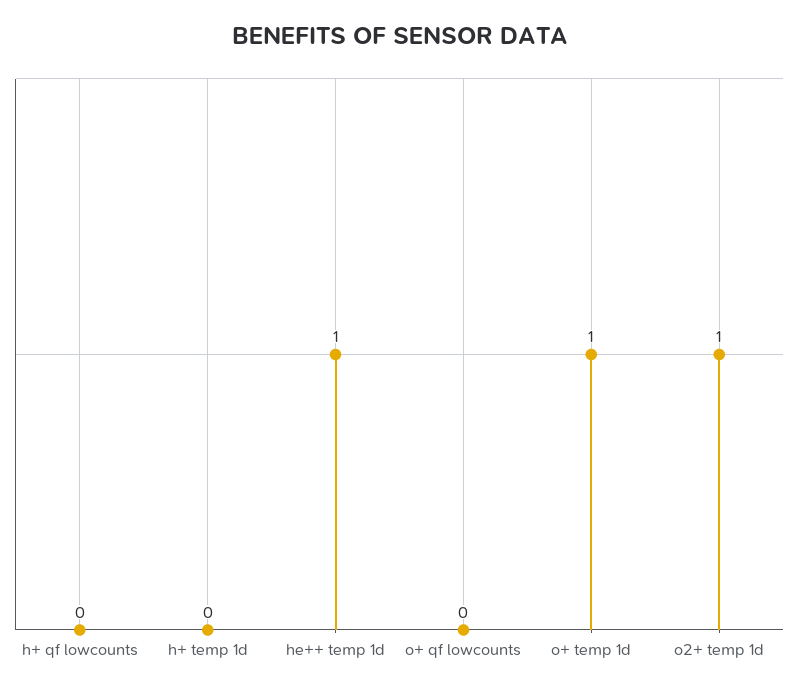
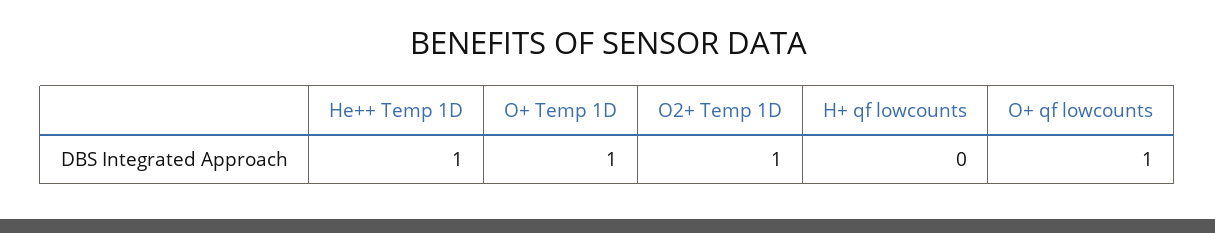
h+ temp 1d: 0 -> none
o+ qf lowcounts: 0 -> 1

